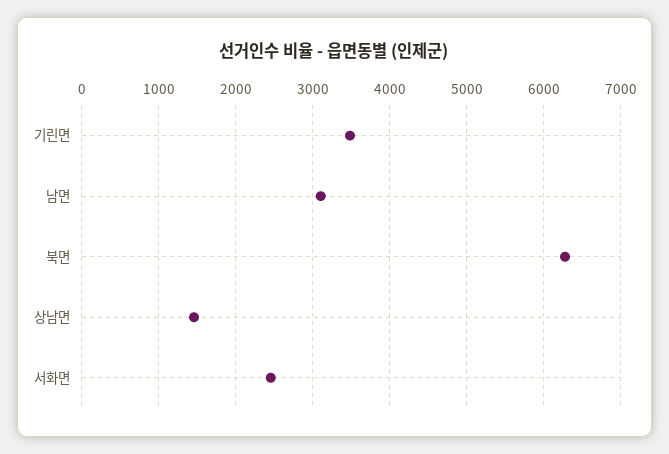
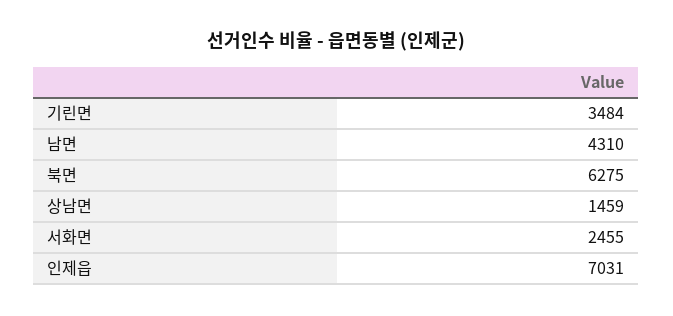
남면: 3100 -> 4310
인제읍: none -> 7031

